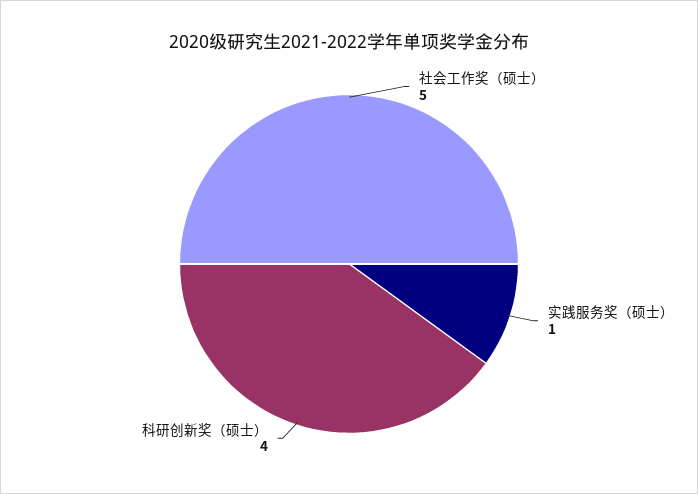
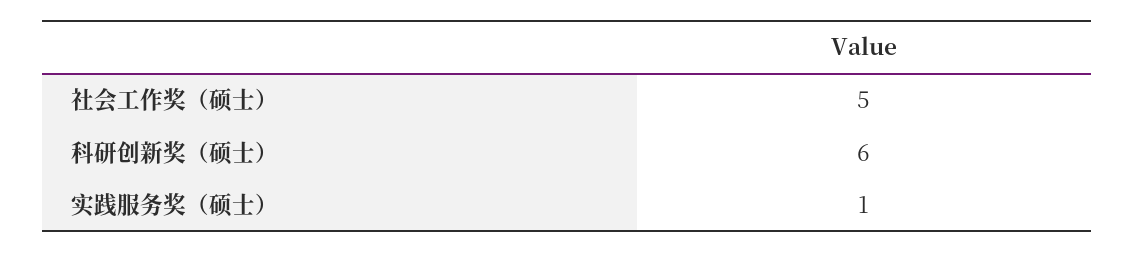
科研创新奖（硕士）: 4 -> 6

